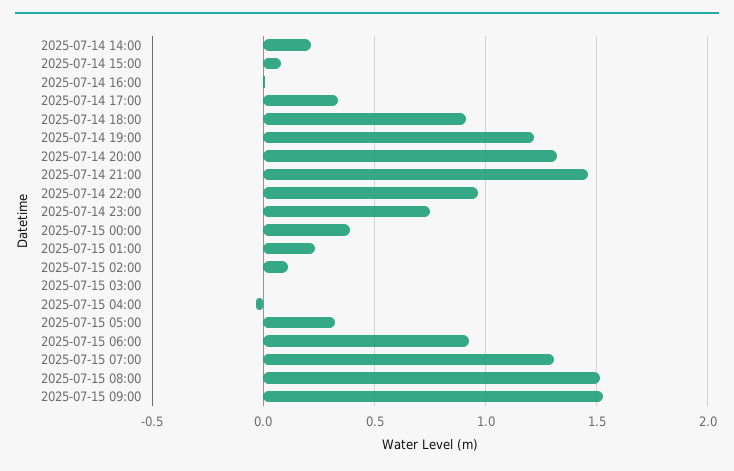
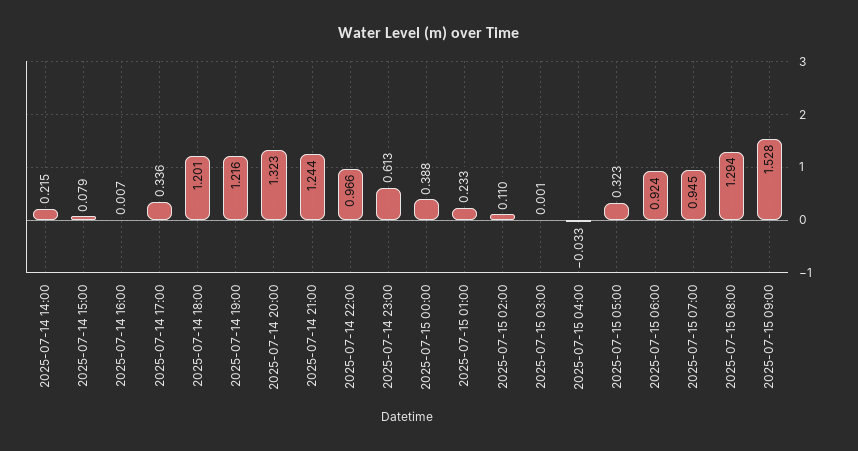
2025-07-14 18:00: 0.9 -> 1.201
2025-07-14 21:00: 1.45 -> 1.244
2025-07-14 23:00: 0.75 -> 0.613
2025-07-15 07:00: 1.3 -> 0.945
2025-07-15 08:00: 1.5 -> 1.294

